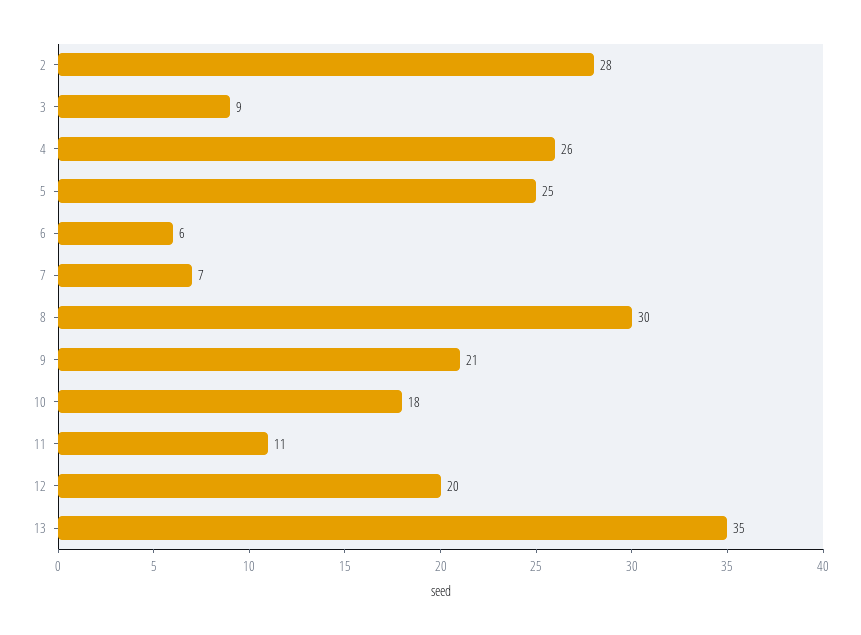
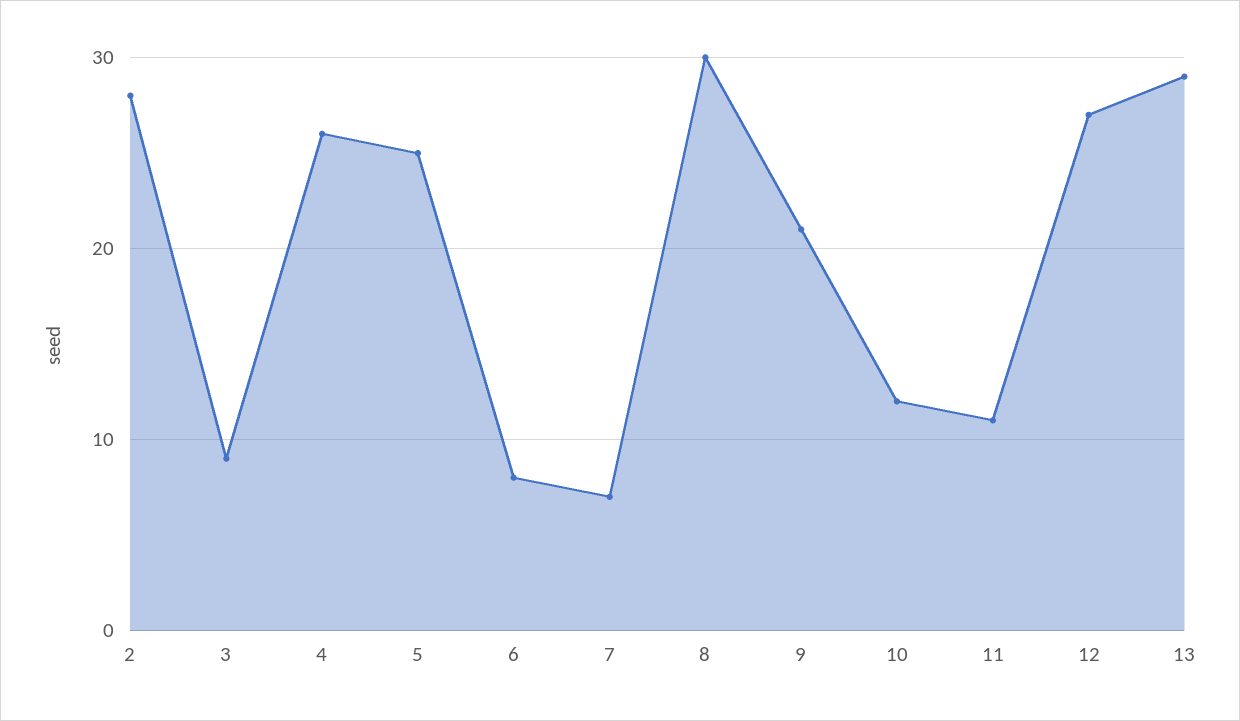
6: 6 -> 8
10: 18 -> 12
12: 20 -> 27
13: 35 -> 29

